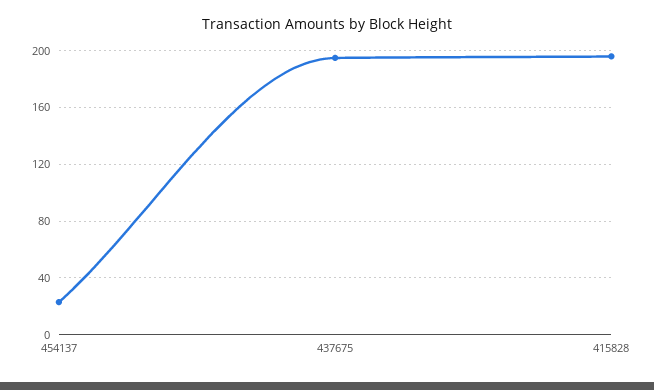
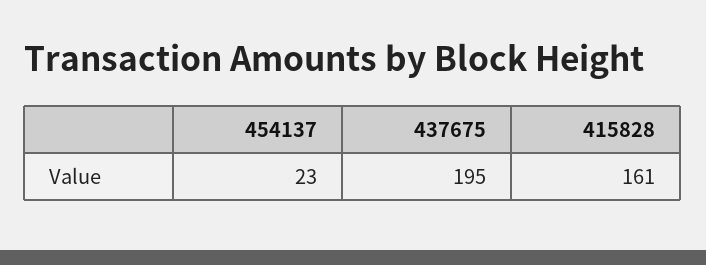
415828: 195 -> 161

